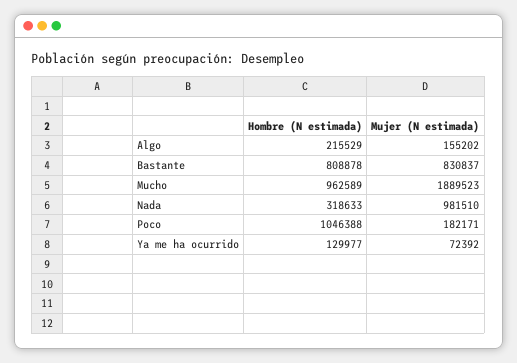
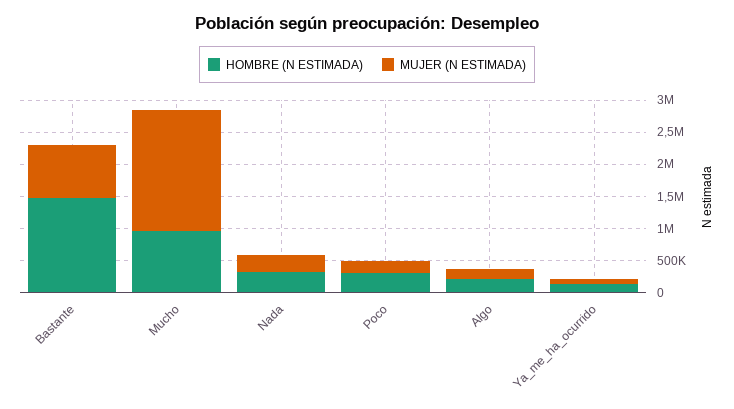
Hombre (N estimada), Bastante: 808878 -> 1500000
Mujer (N estimada), Nada: 981510 -> 250000
Hombre (N estimada), Poco: 1046388 -> 250000

